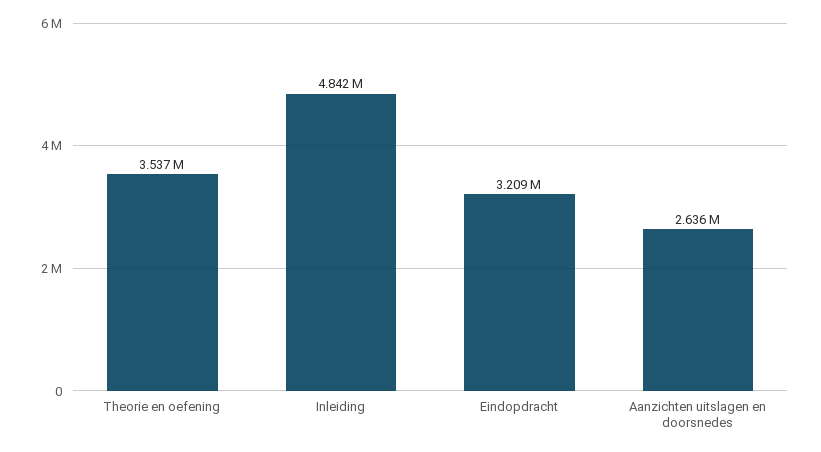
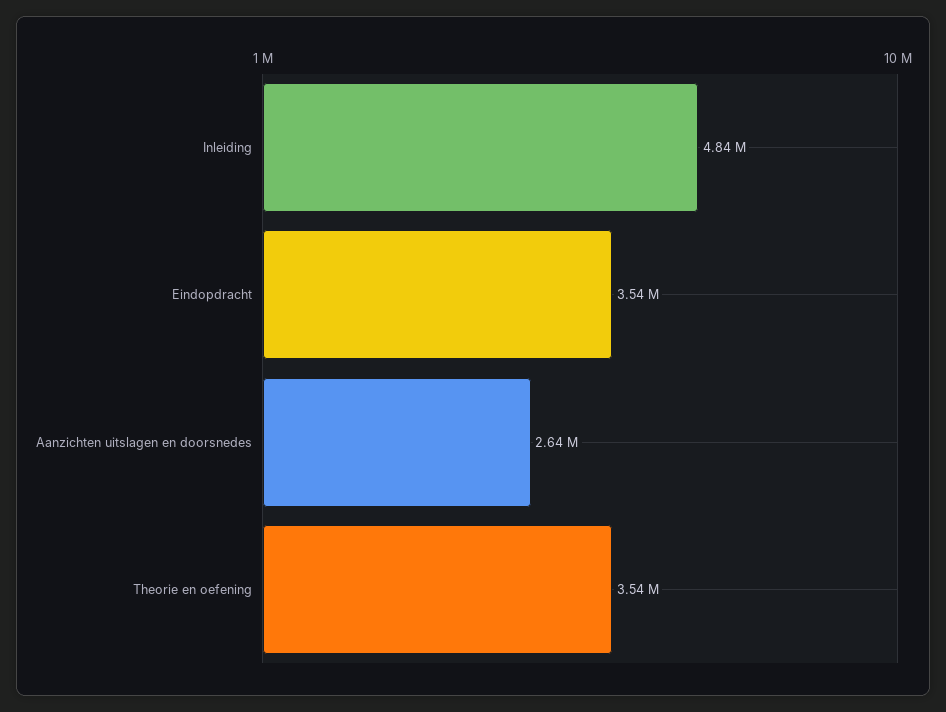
Eindopdracht: 3209000 -> 3540000

